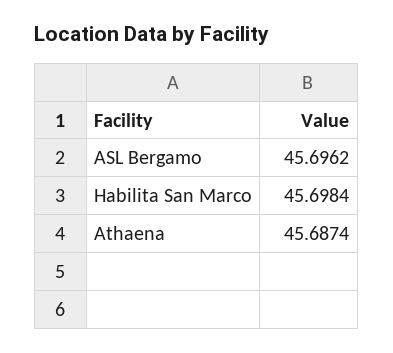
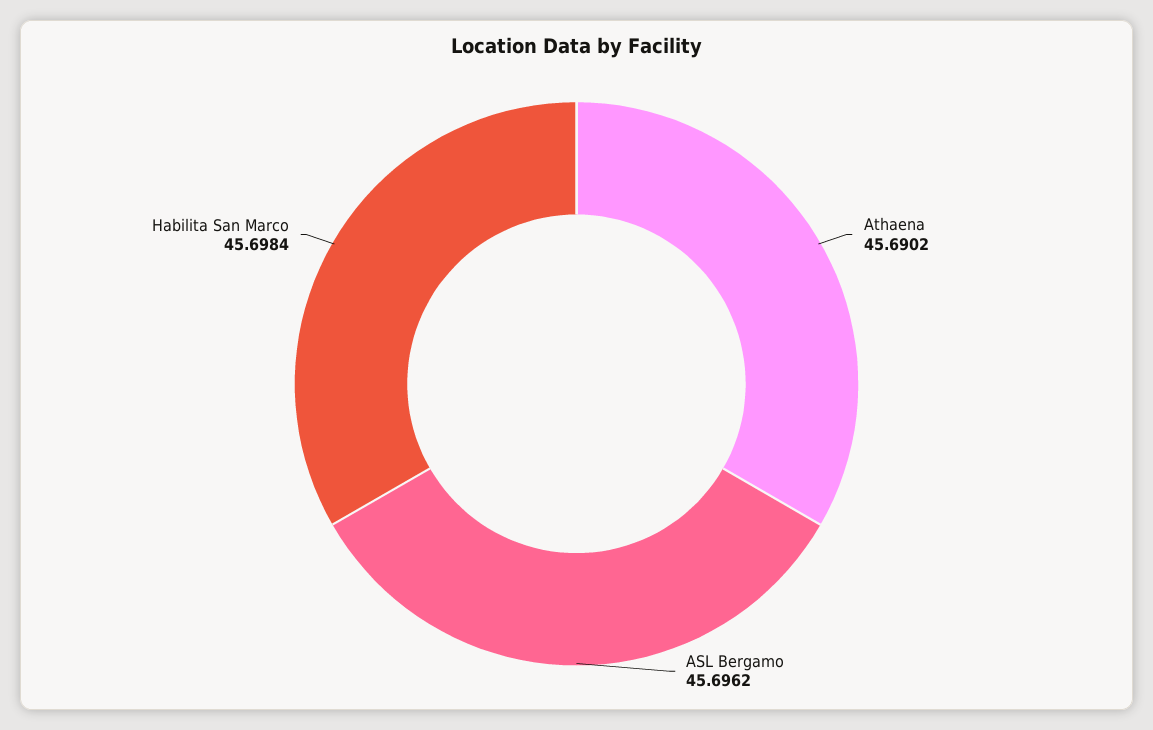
Athaena: 45.6874 -> 45.6902

